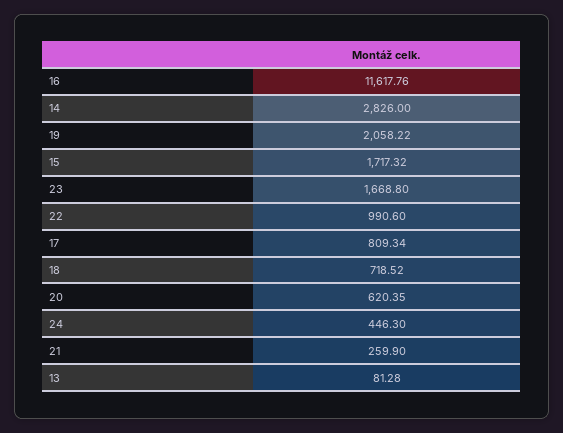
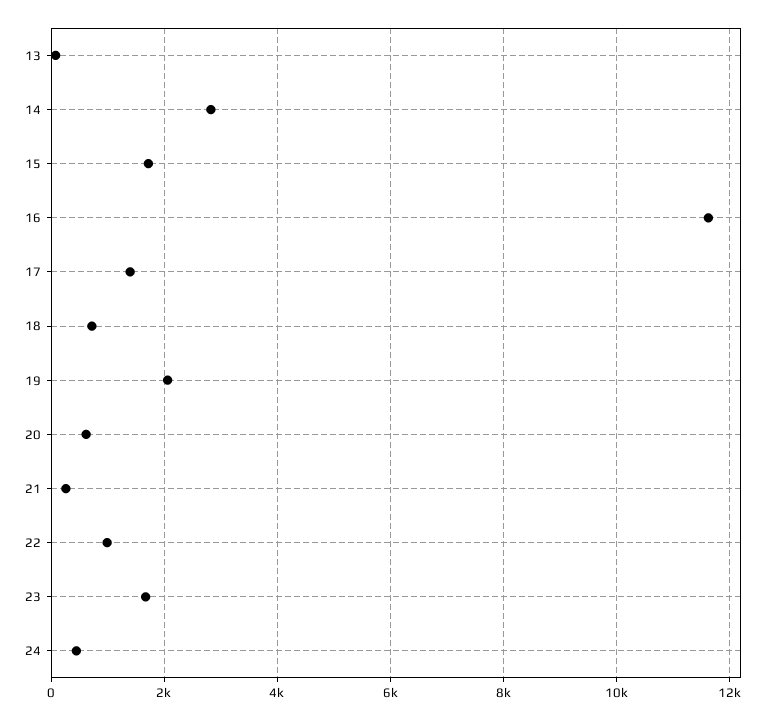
17: 809.34 -> 1400

